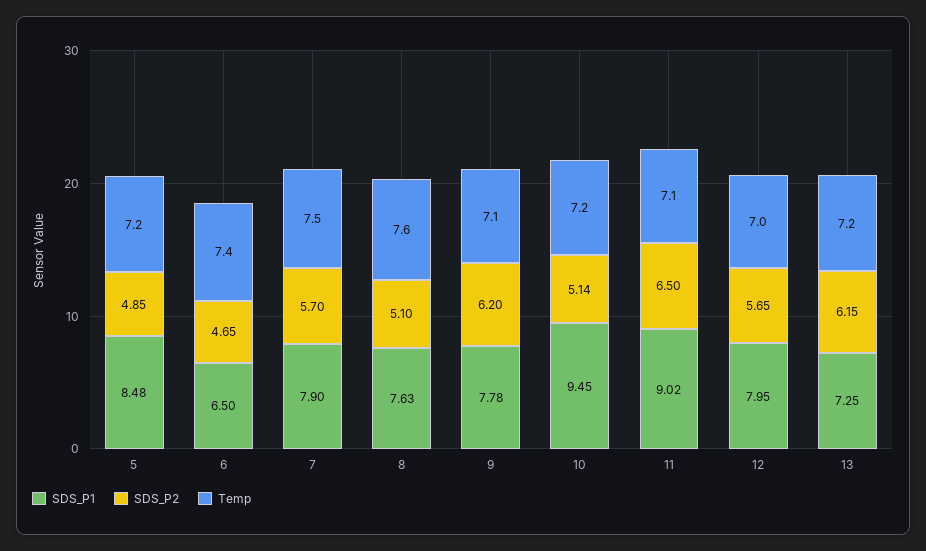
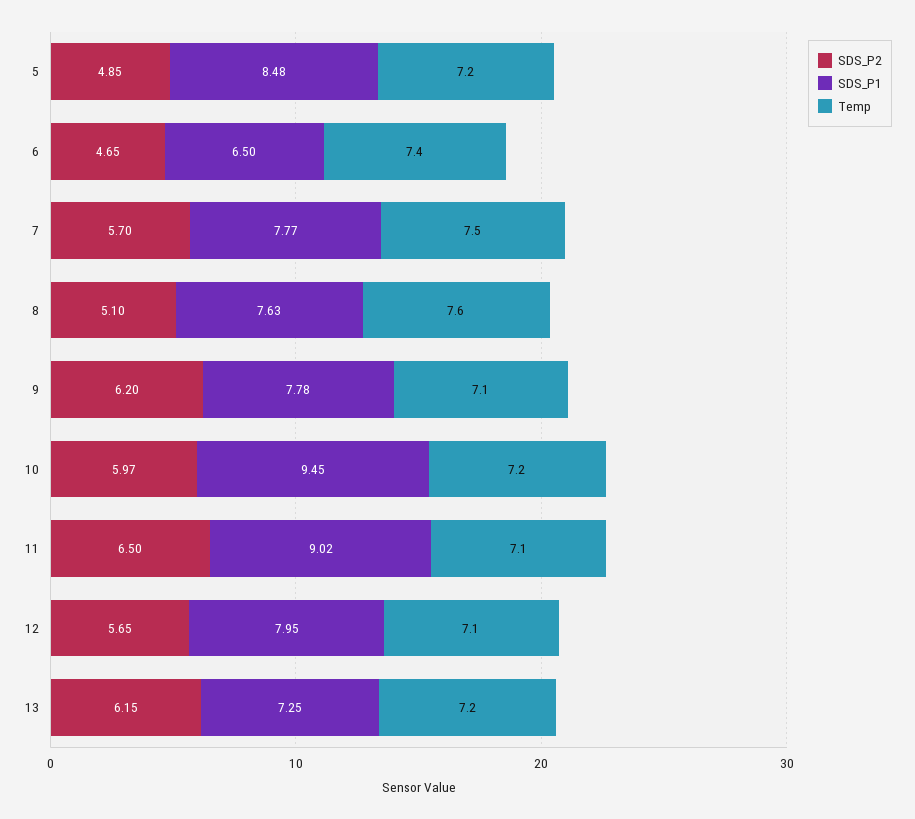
SDS_P1, 7: 7.9 -> 7.77
SDS_P2, 10: 5.14 -> 5.97
Temp, 12: 7 -> 7.1

